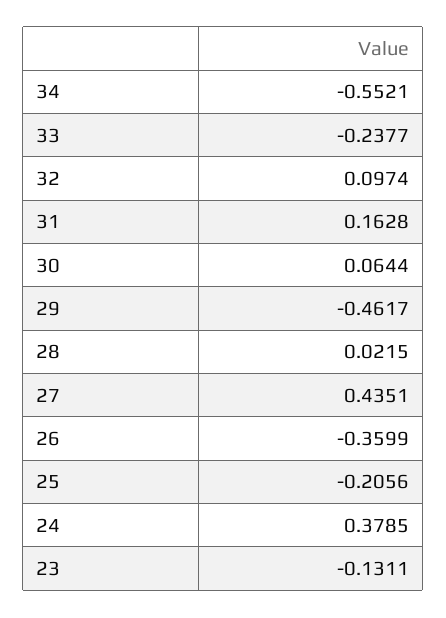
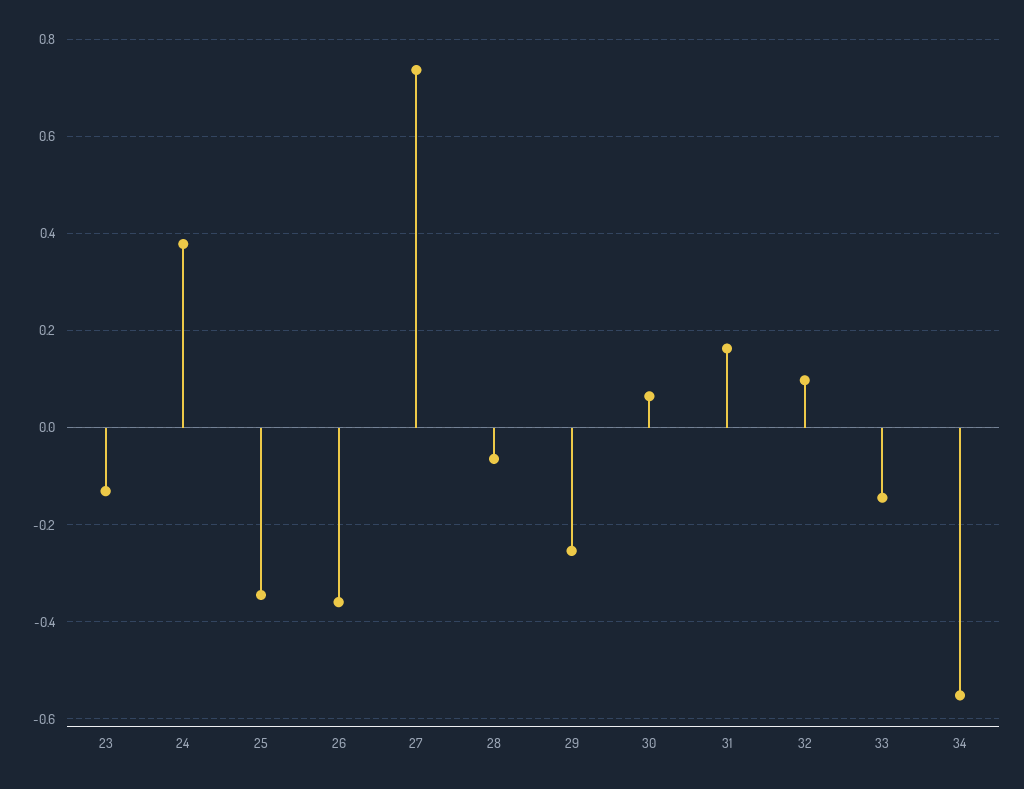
33: -0.2377 -> -0.14
29: -0.4617 -> -0.26
28: 0.0215 -> -0.06
27: 0.4351 -> 0.74
25: -0.2056 -> -0.34

